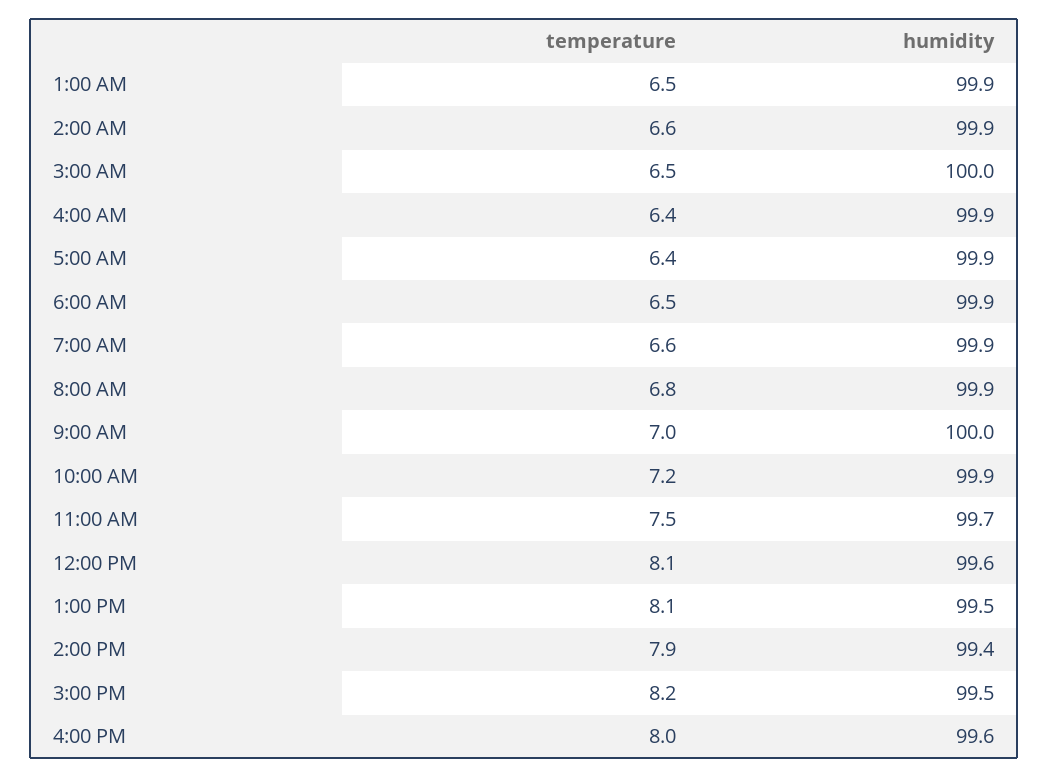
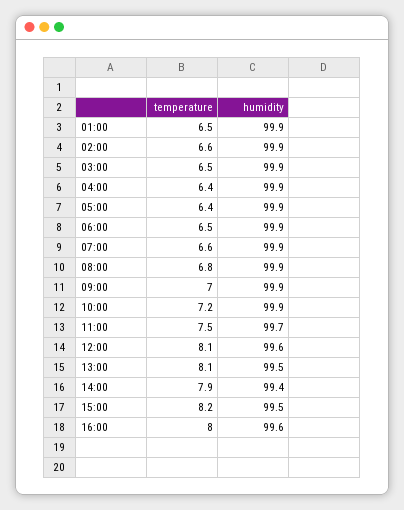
humidity, 3:00 AM: 100 -> 99.9
humidity, 9:00 AM: 100 -> 99.9

